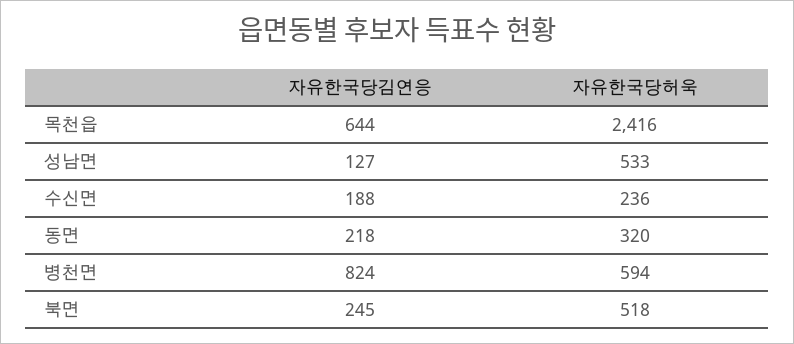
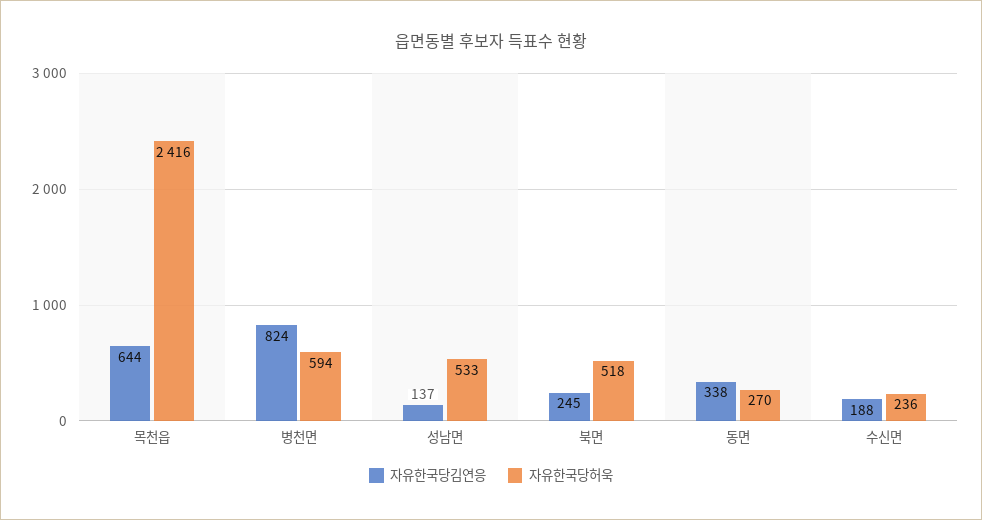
자유한국당김연응, 성남면: 127 -> 137
자유한국당김연응, 동면: 218 -> 338
자유한국당허욱, 동면: 320 -> 270

